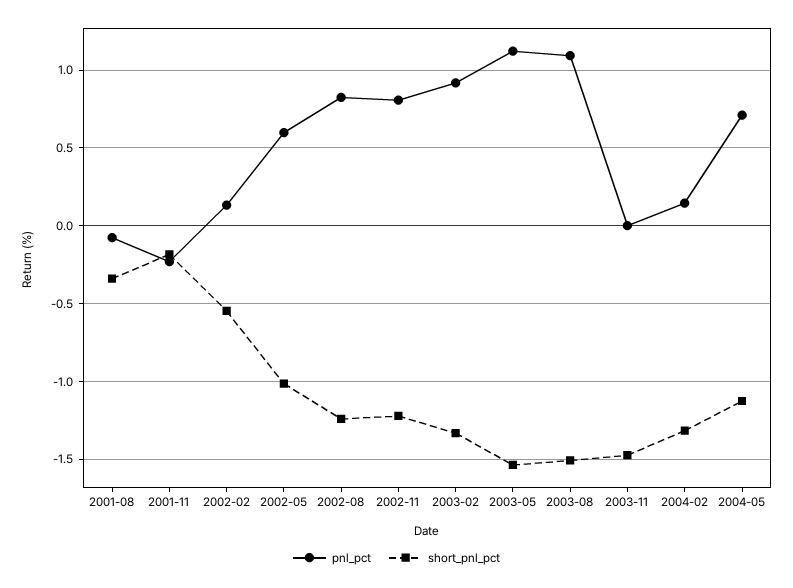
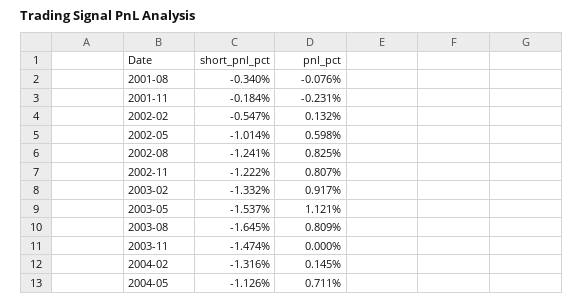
pnl_pct, 2003-08: 1.1 -> 0.809
short_pnl_pct, 2003-08: -1.5 -> -1.645

